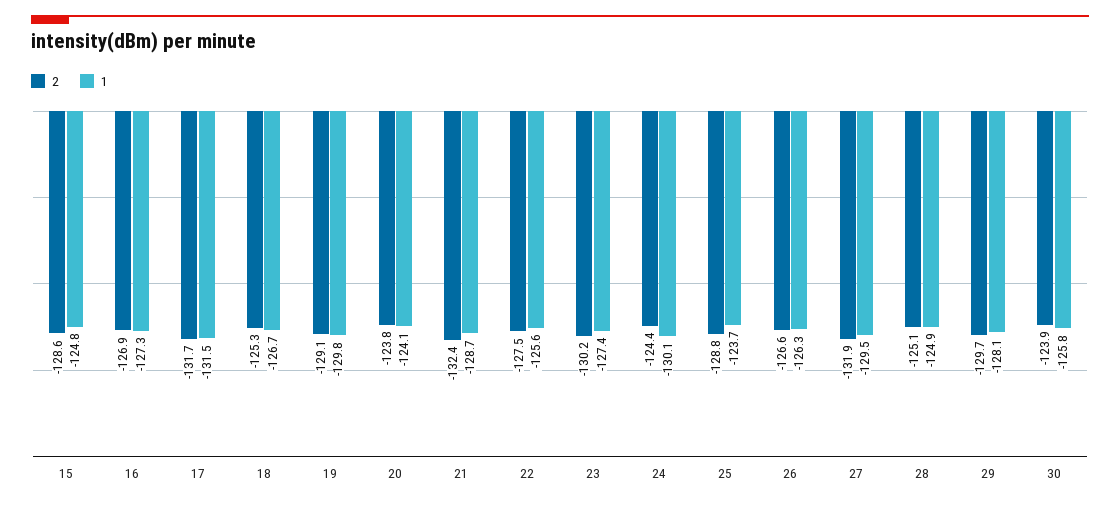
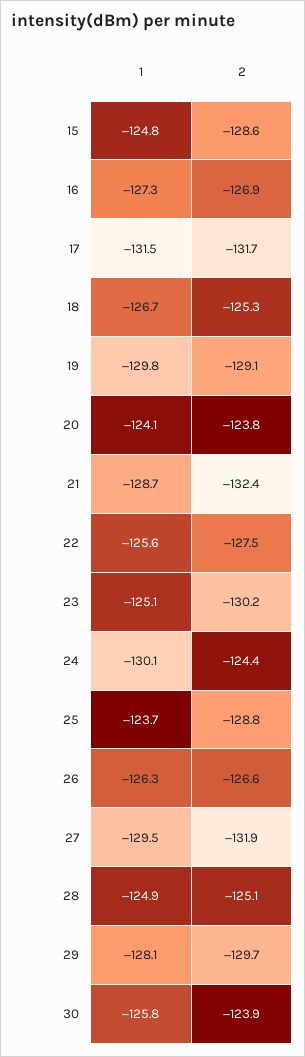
1, 23: -127.4 -> -125.1

